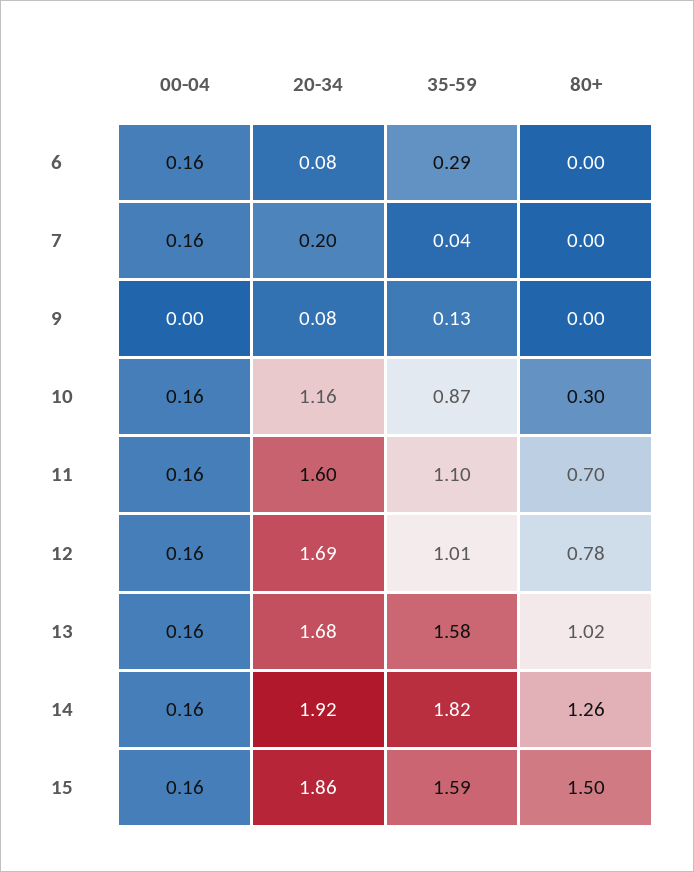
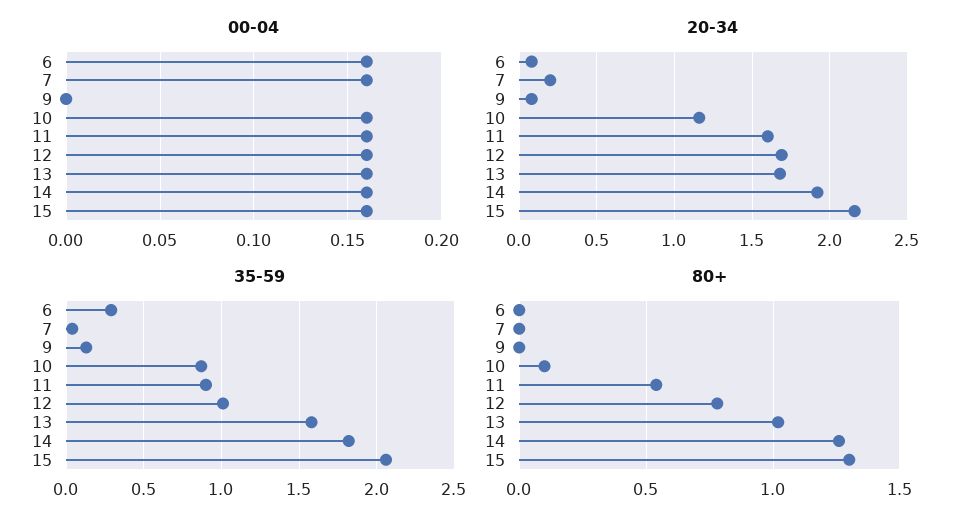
80+, 10: 0.3 -> 0.1
35-59, 11: 1.1 -> 0.9
80+, 11: 0.7 -> 0.55
20-34, 15: 1.86 -> 2.15
35-59, 15: 1.59 -> 2.05
80+, 15: 1.5 -> 1.3

